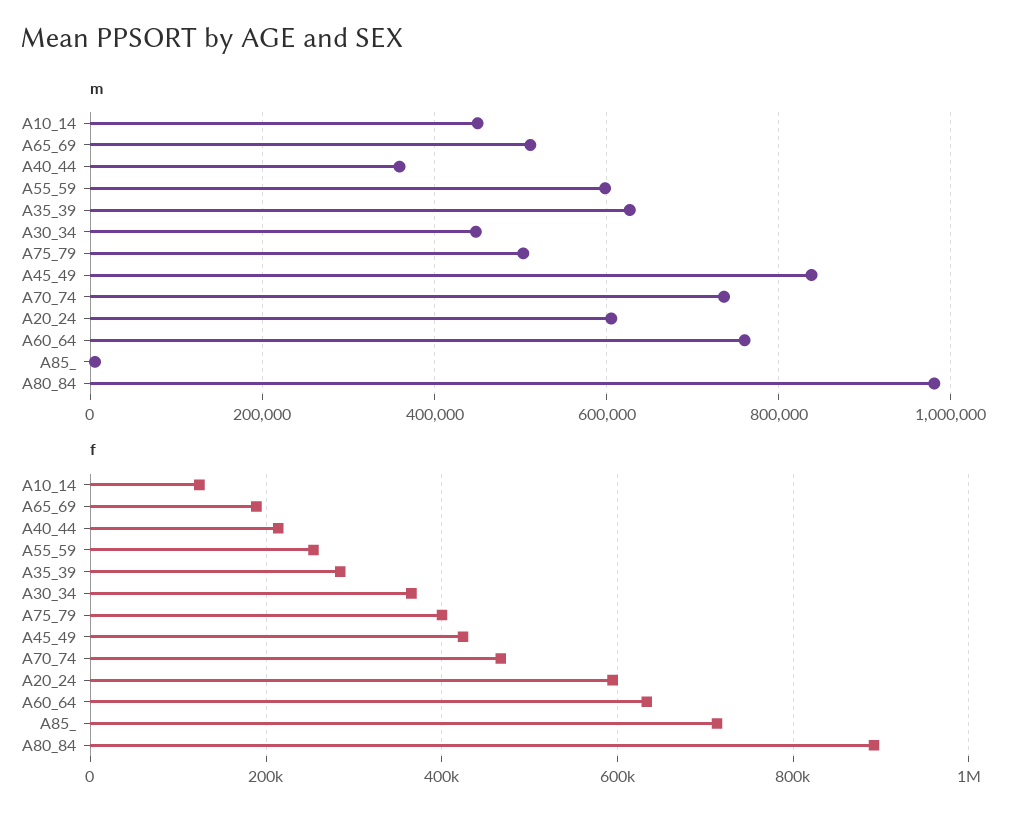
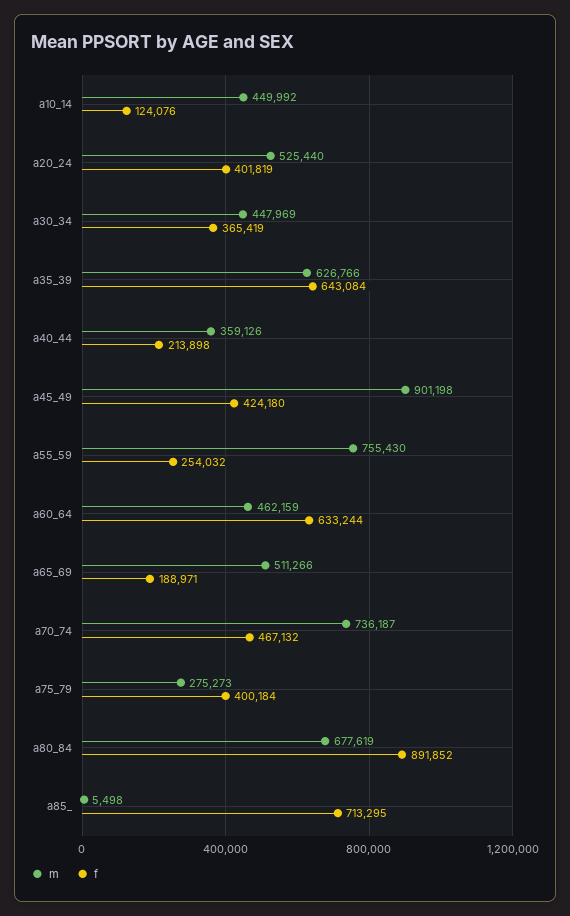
m, A55_59: 600000 -> 755430
m, A75_79: 500000 -> 275273
m, A45_49: 840000 -> 901198
m, A20_24: 600000 -> 525440
m, A60_64: 760000 -> 462159
m, A80_84: 980000 -> 677619
f, A35_39: 280000 -> 643084
f, A20_24: 600000 -> 401819

